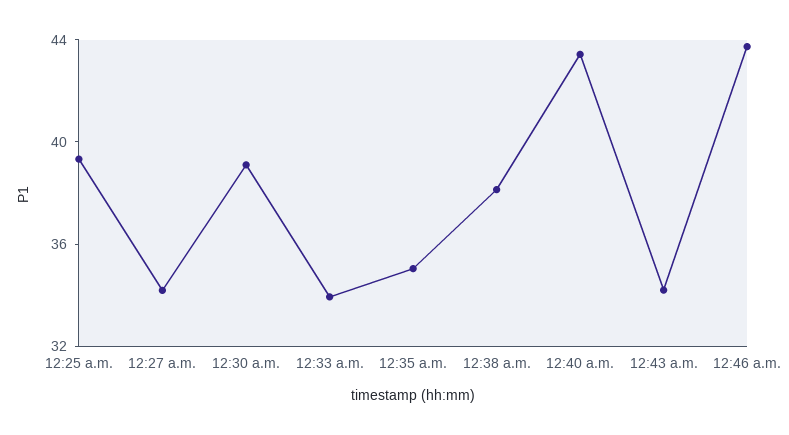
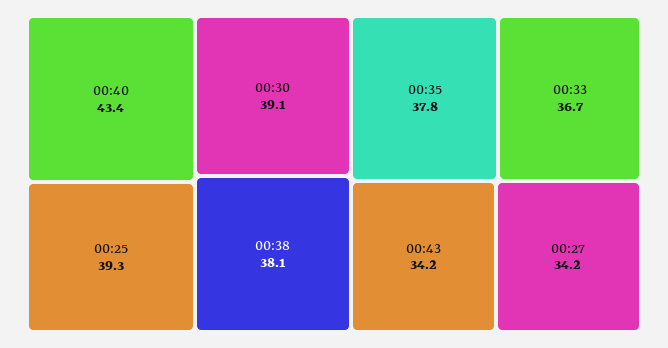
12:33 a.m.: 34 -> 36.7
12:35 a.m.: 35 -> 37.8
12:46 a.m.: 44 -> none

